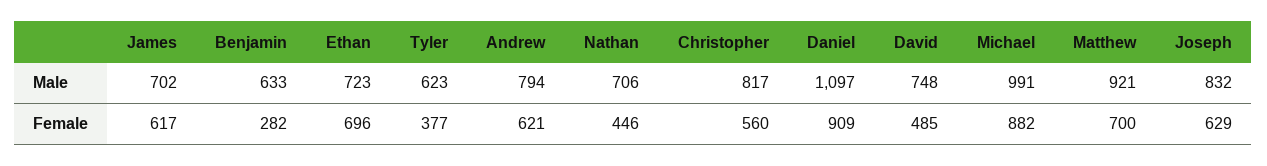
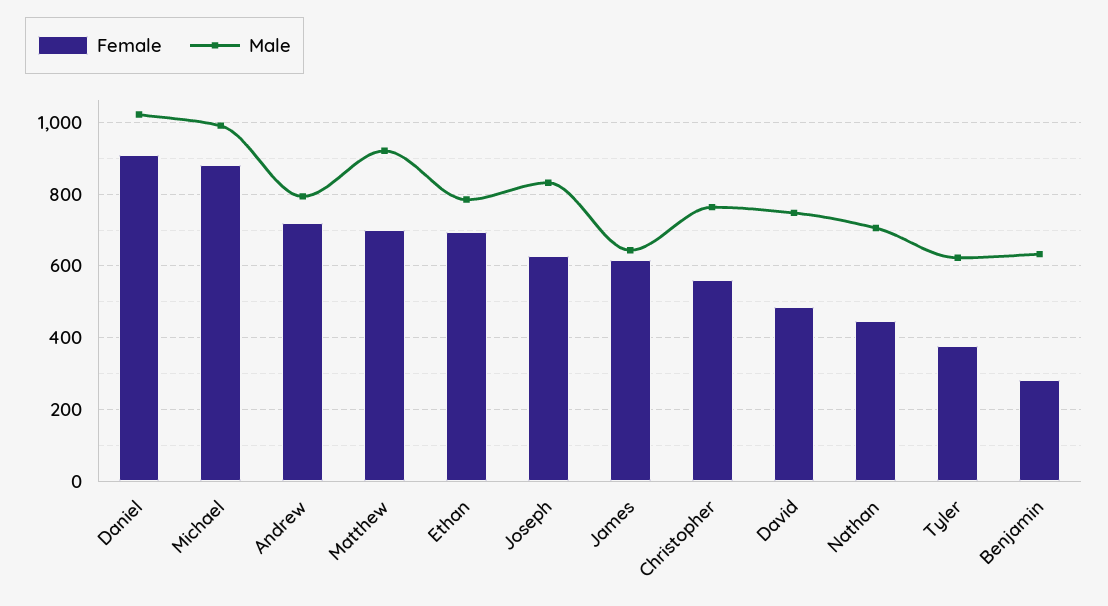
Male, James: 702 -> 640
Male, Ethan: 723 -> 780
Male, Christopher: 817 -> 760
Male, Daniel: 1097 -> 1020
Female, Andrew: 621 -> 720

